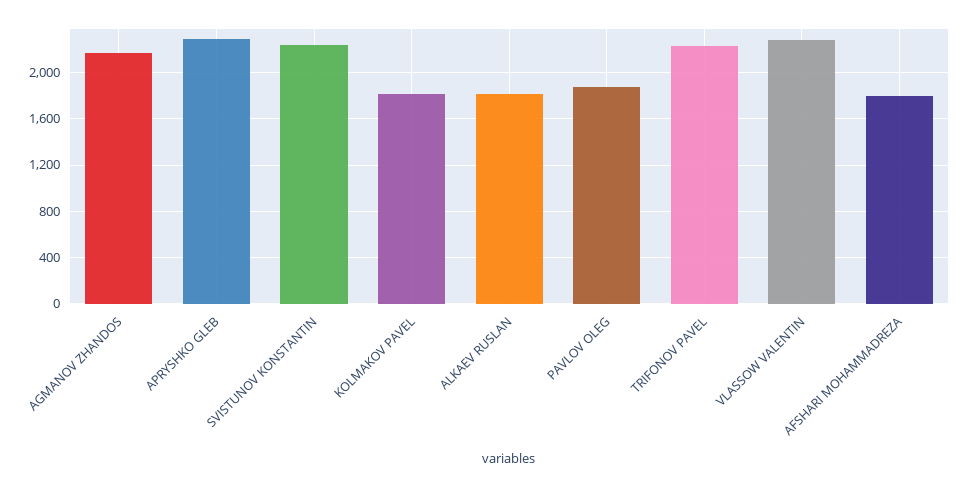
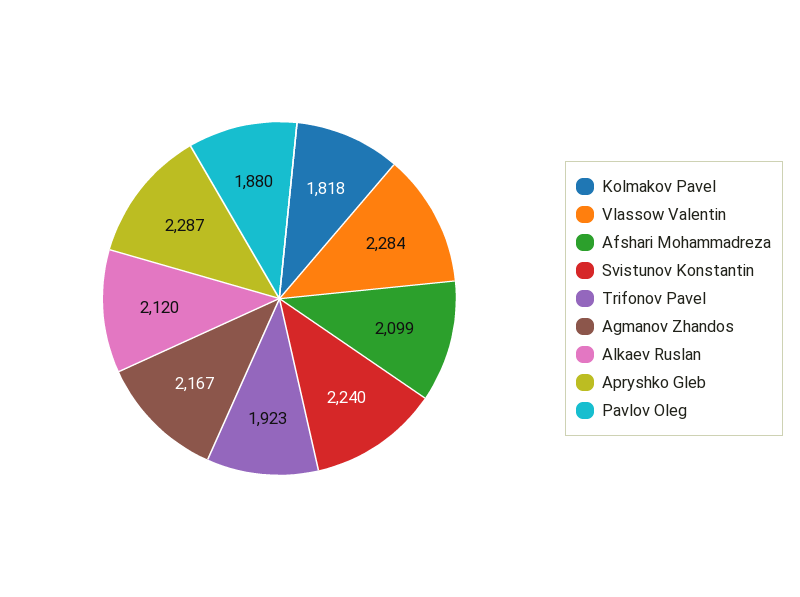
ALKAEV RUSLAN: 1800 -> 2120
TRIFONOV PAVEL: 2200 -> 1923
AFSHARI MOHAMMADREZA: 1800 -> 2099

